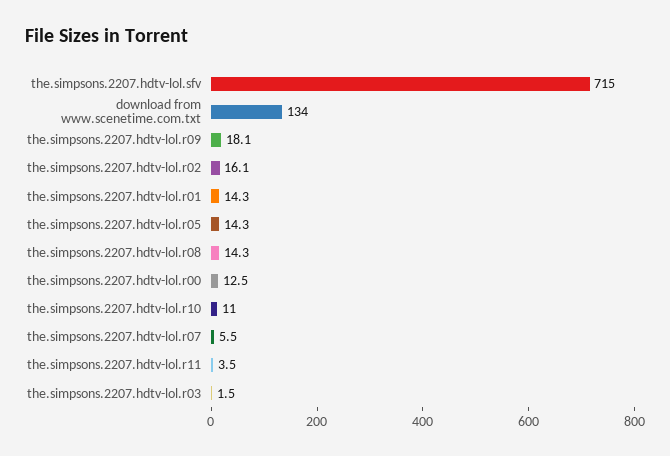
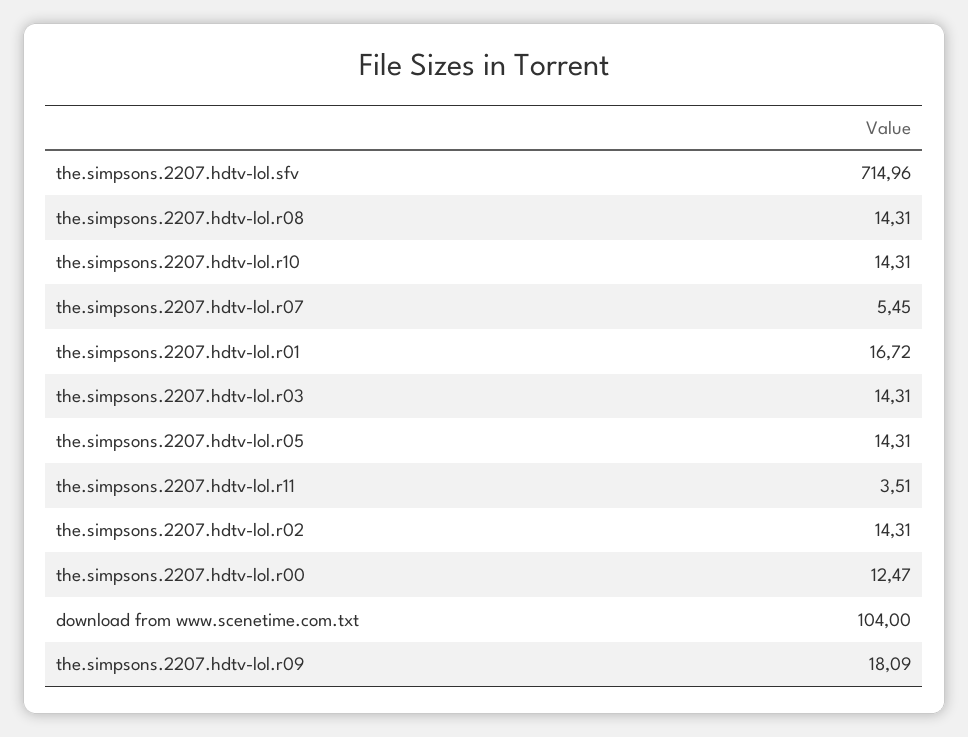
download from www.scenetime.com.txt: 134 -> 104
the.simpsons.2207.hdtv-lol.r02: 16.1 -> 14.31
the.simpsons.2207.hdtv-lol.r01: 14.3 -> 16.72
the.simpsons.2207.hdtv-lol.r10: 11 -> 14.31
the.simpsons.2207.hdtv-lol.r03: 1.5 -> 14.31

